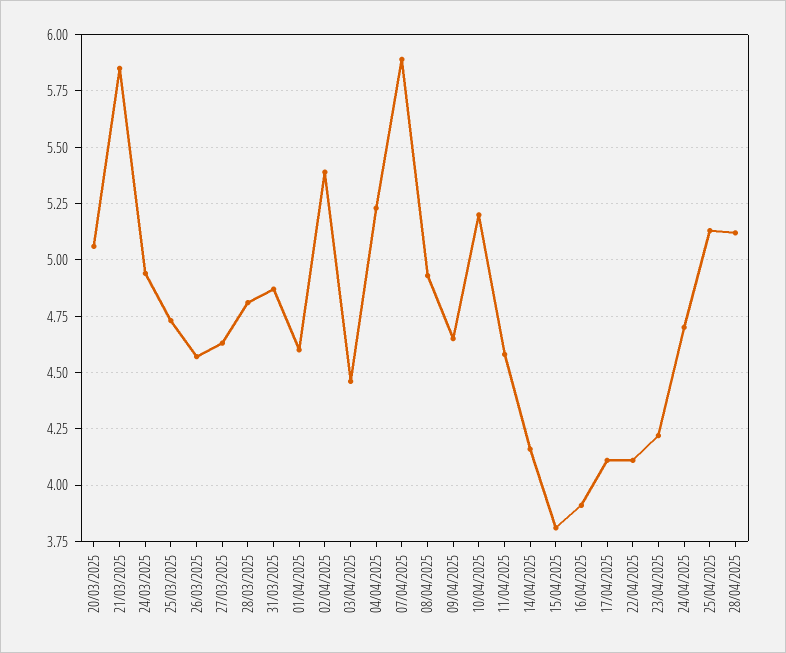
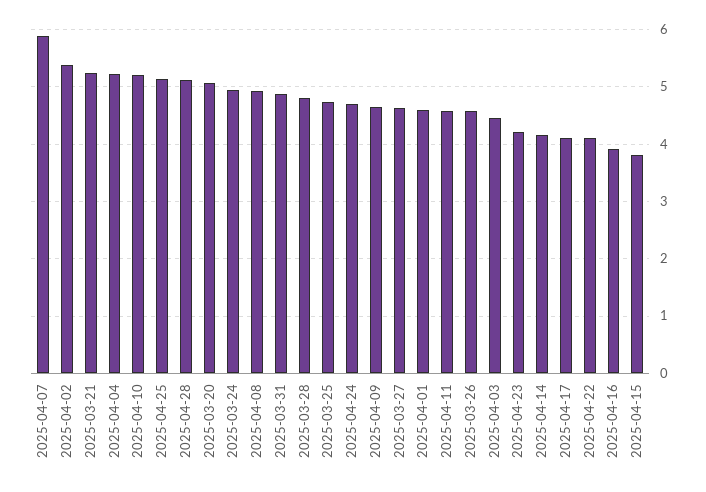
21/03/2025: 5.85 -> 5.2

